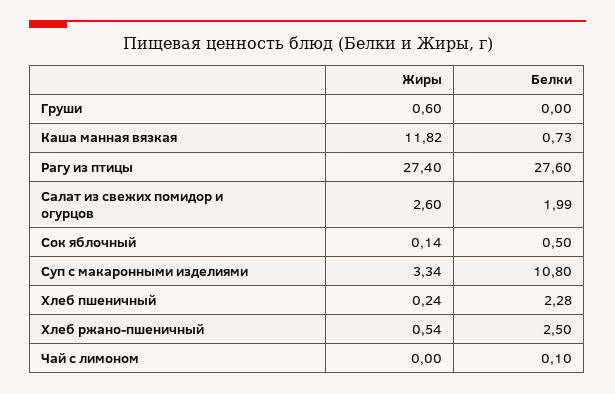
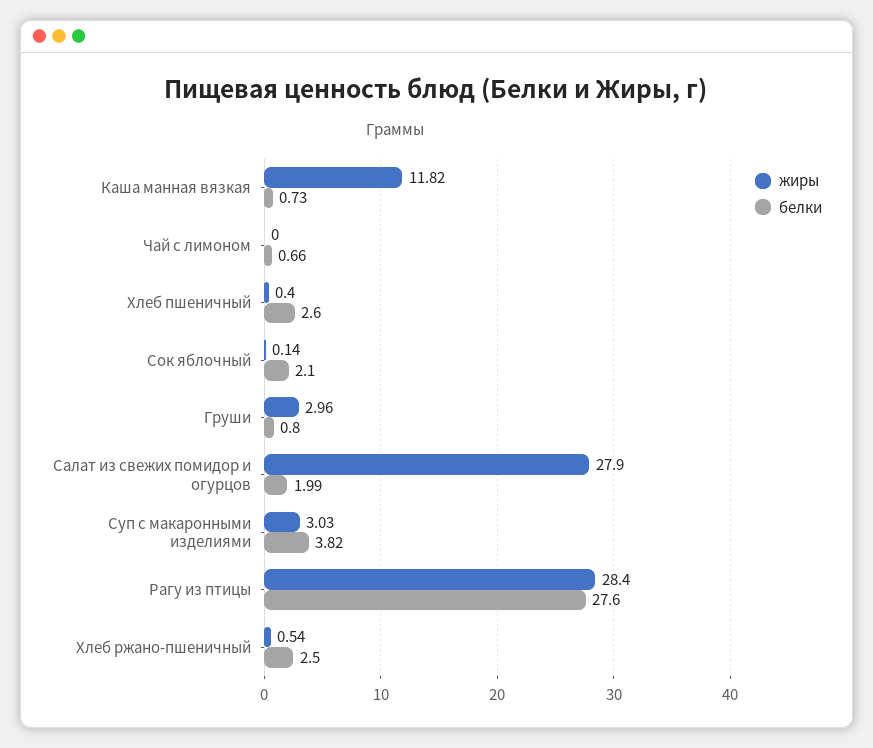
Жиры, Груши: 0.6 -> 2.96
Белки, Груши: 0 -> 0.8
Жиры, Рагу из птицы: 27.4 -> 28.4
Жиры, Салат из свежих помидор и огурцов: 2.6 -> 27.9
Белки, Сок яблочный: 0.5 -> 2.1
Жиры, Суп с макаронными изделиями: 3.34 -> 3.03
Белки, Суп с макаронными изделиями: 10.8 -> 3.82
Жиры, Хлеб пшеничный: 0.24 -> 0.4
Белки, Хлеб пшеничный: 2.28 -> 2.6
Белки, Чай с лимоном: 0.1 -> 0.66

